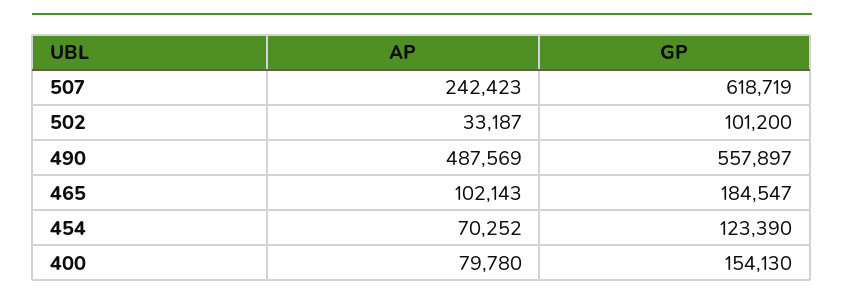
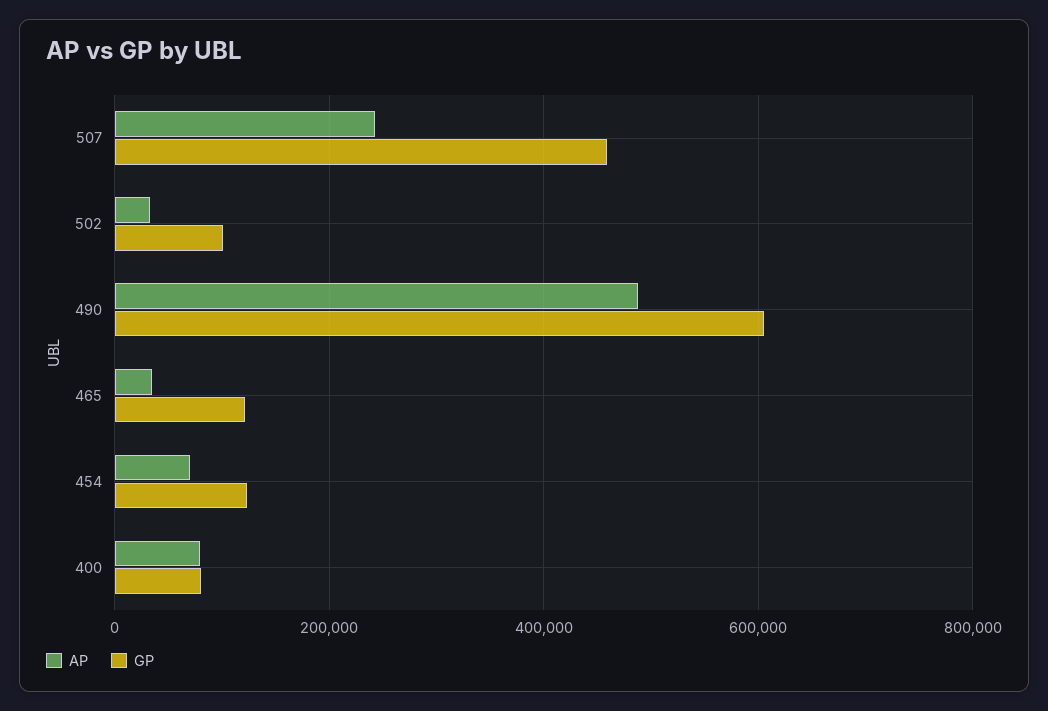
GP, 507: 618719 -> 460000
GP, 490: 557897 -> 600000
AP, 465: 102143 -> 40000
GP, 465: 184547 -> 120000
GP, 400: 154130 -> 80000

